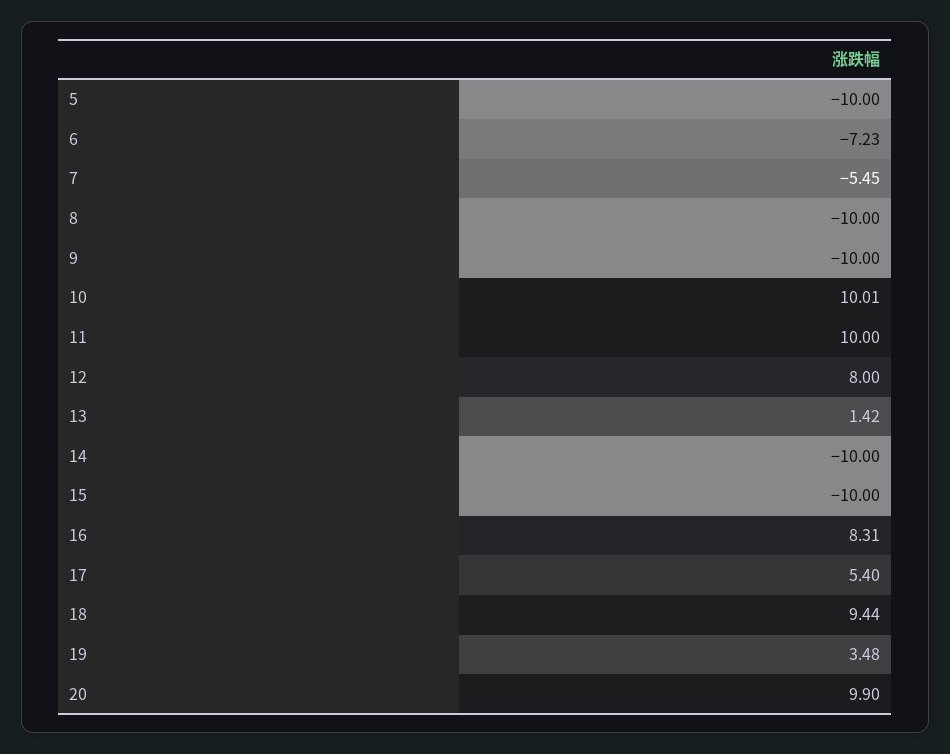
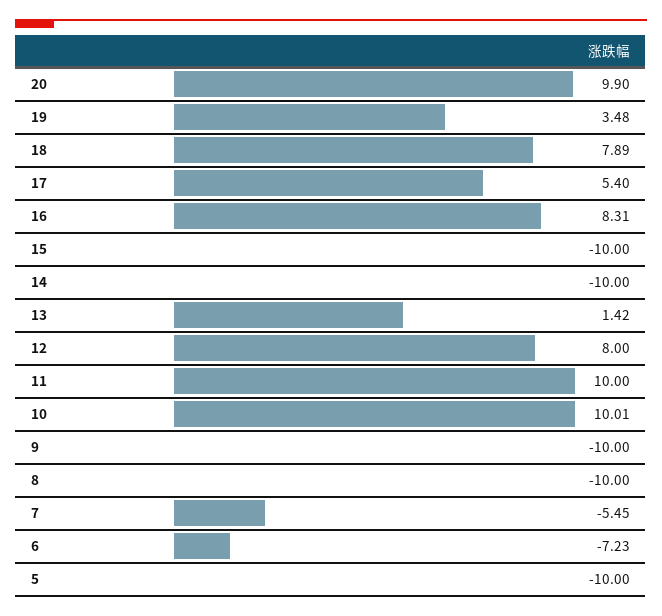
18: 9.44 -> 7.89

